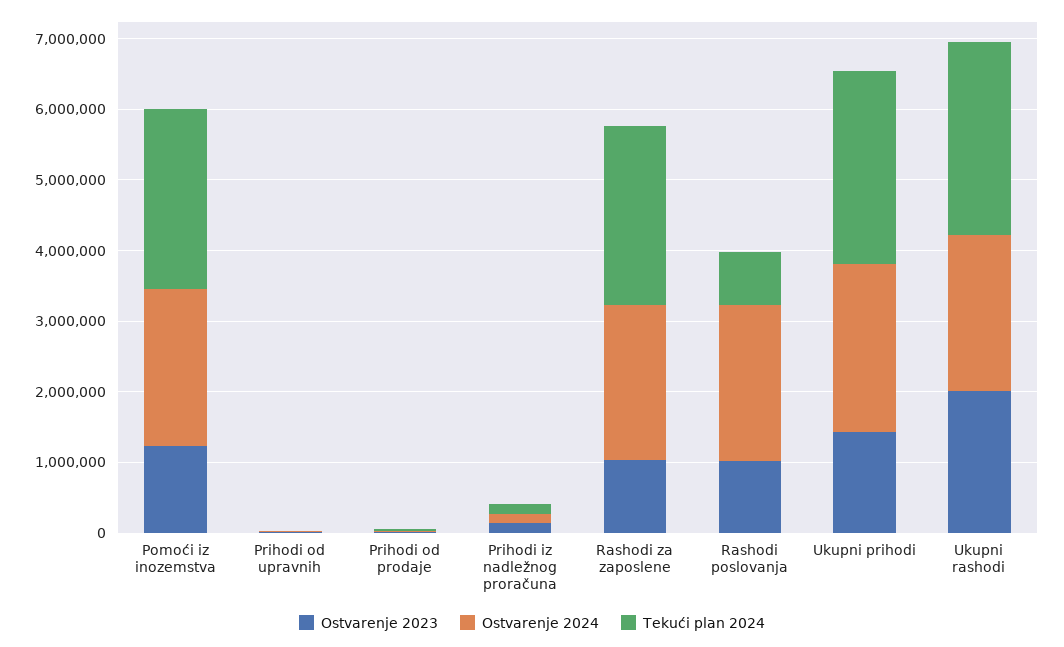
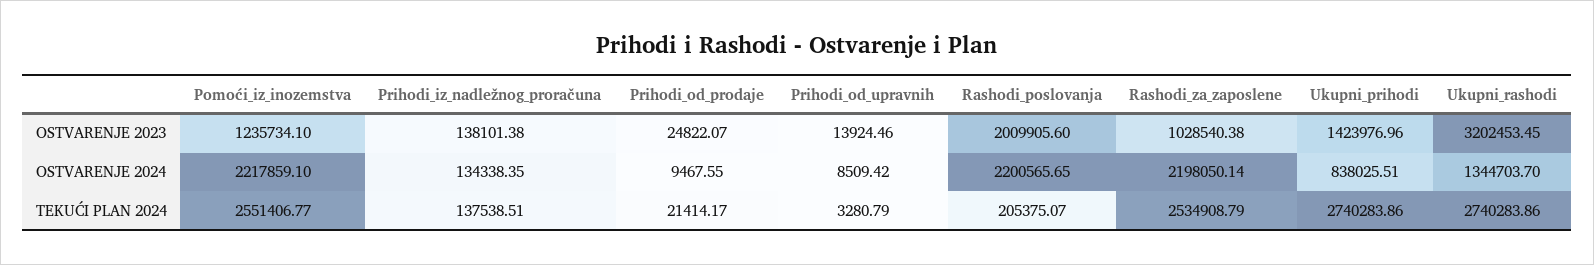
Ostvarenje 2023, Rashodi poslovanja: 1000000 -> 2009905.6
Tekući plan 2024, Rashodi poslovanja: 800000 -> 205375.07
Ostvarenje 2024, Ukupni prihodi: 2400000 -> 838025.51
Ostvarenje 2023, Ukupni rashodi: 2000000 -> 3202453.45
Ostvarenje 2024, Ukupni rashodi: 2200000 -> 1344703.7

